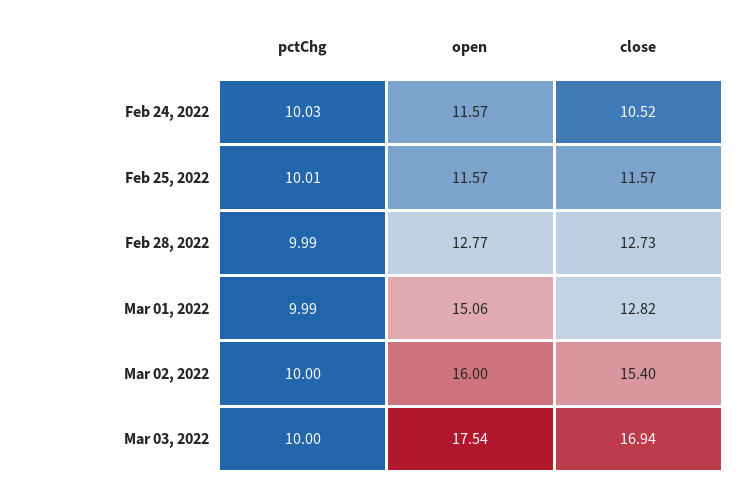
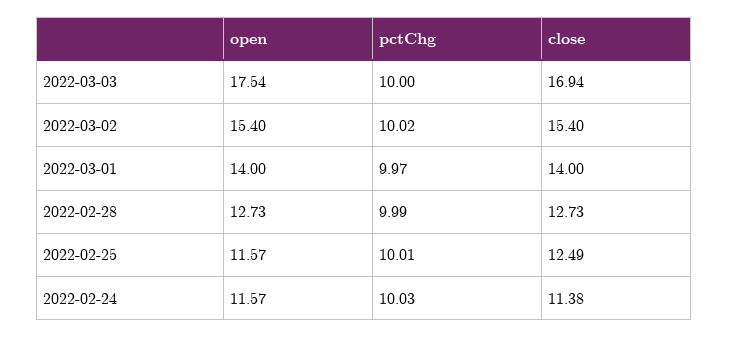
close, Feb 24, 2022: 10.52 -> 11.38
close, Feb 25, 2022: 11.57 -> 12.49
open, Feb 28, 2022: 12.77 -> 12.73
pctChg, Mar 01, 2022: 9.99 -> 9.97
open, Mar 01, 2022: 15.06 -> 14
close, Mar 01, 2022: 12.82 -> 14
pctChg, Mar 02, 2022: 10 -> 10.02
open, Mar 02, 2022: 16 -> 15.4

